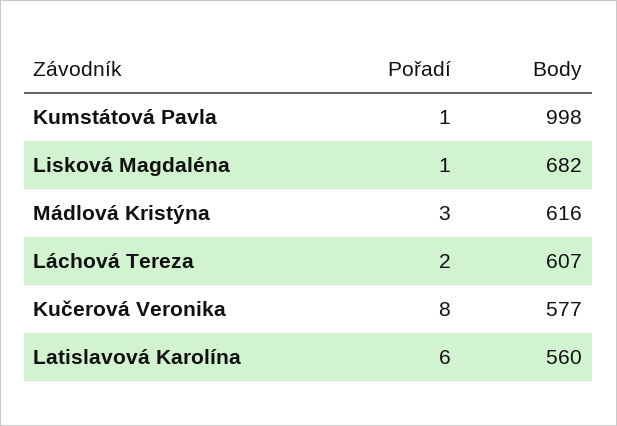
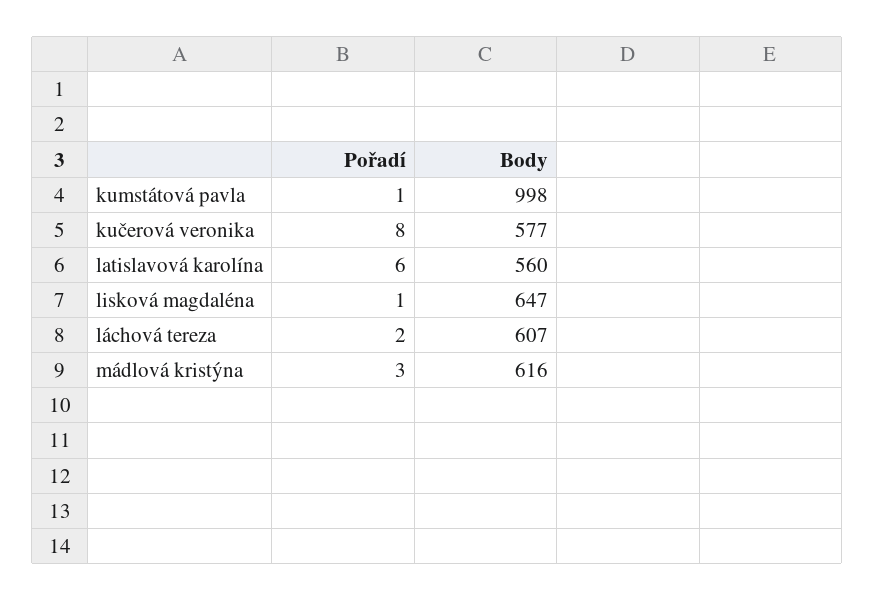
Body, Lisková Magdaléna: 682 -> 647

